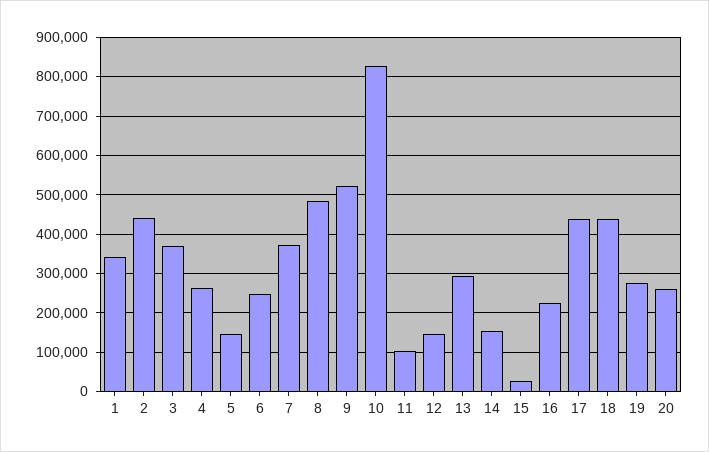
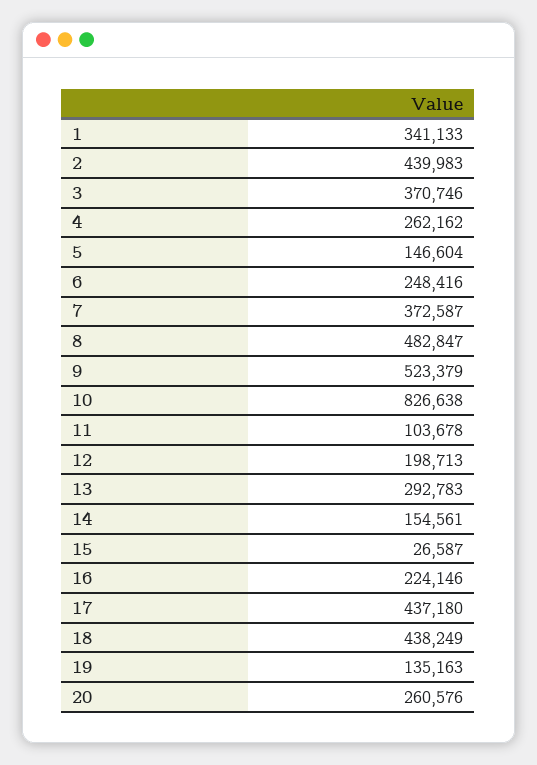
12: 140000 -> 198713
19: 280000 -> 135163

